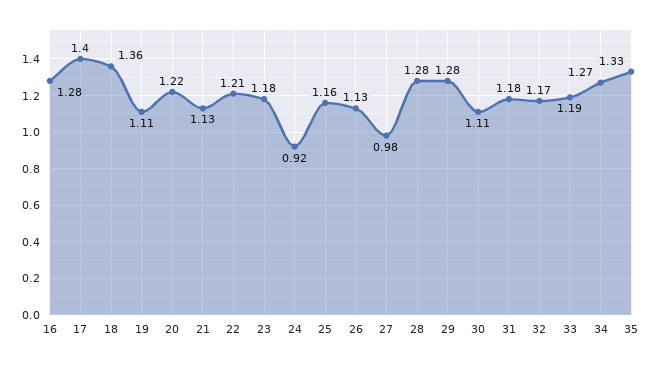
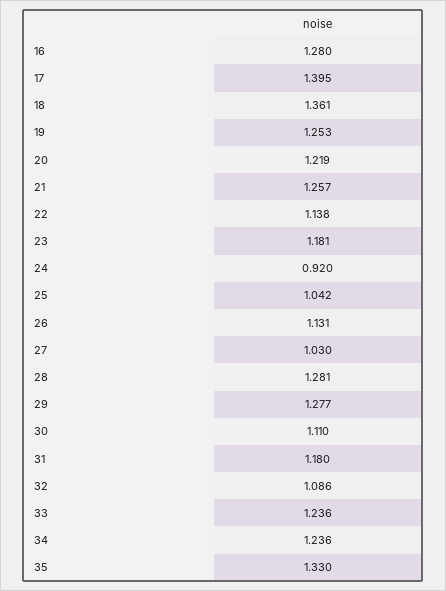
19: 1.11 -> 1.253
21: 1.13 -> 1.257
22: 1.21 -> 1.138
25: 1.16 -> 1.042
27: 0.98 -> 1.03
32: 1.17 -> 1.086
33: 1.19 -> 1.236
34: 1.27 -> 1.236

